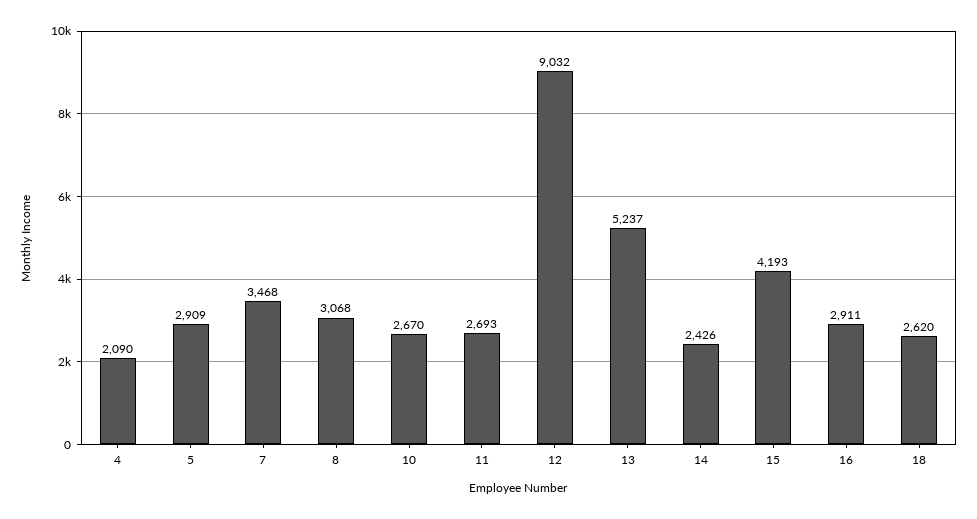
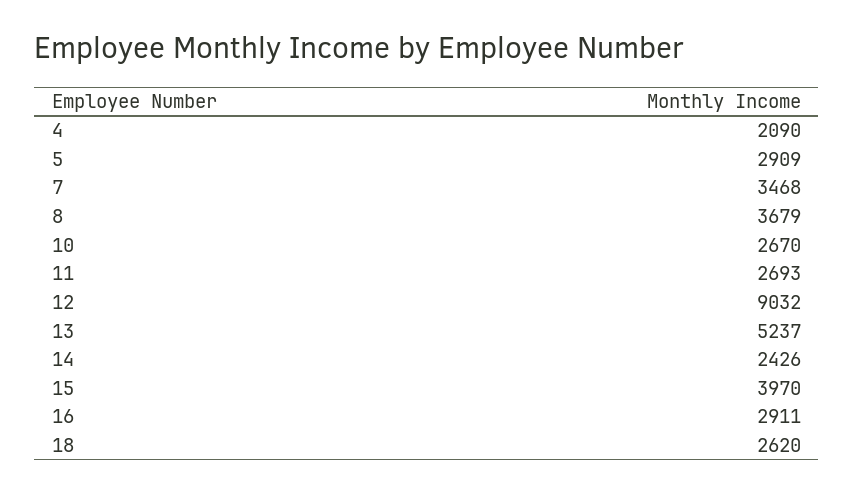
8: 3068 -> 3679
15: 4193 -> 3970

